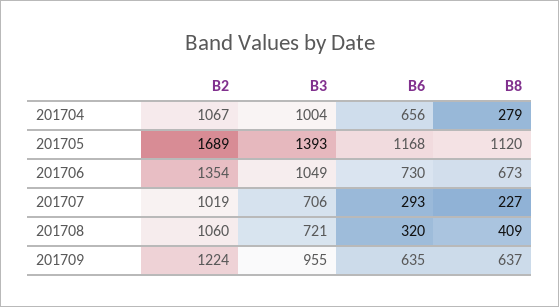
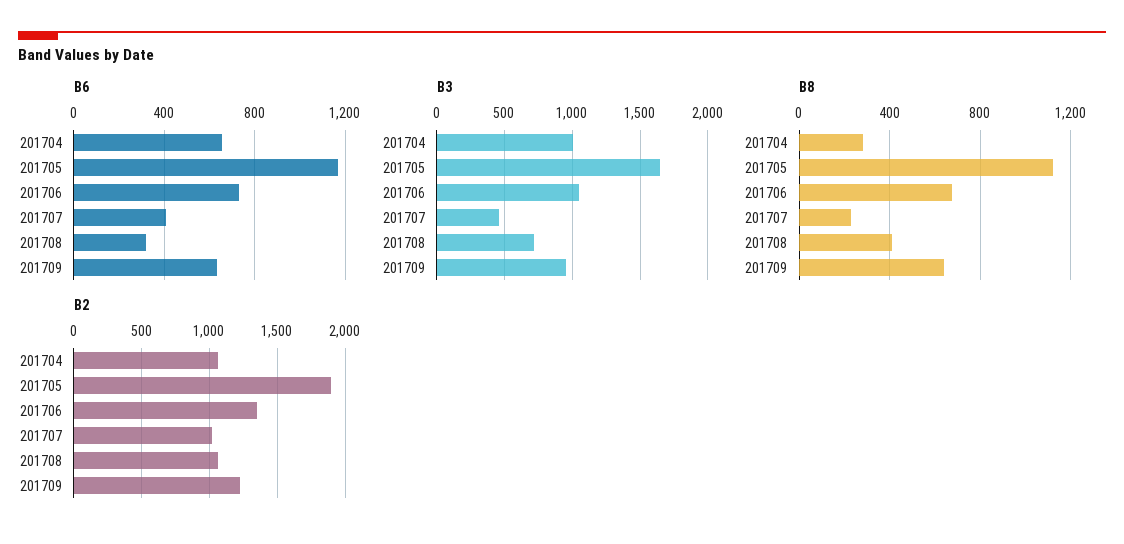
B2, 201705: 1689 -> 1900
B3, 201705: 1393 -> 1650
B3, 201707: 706 -> 450
B6, 201707: 293 -> 400

